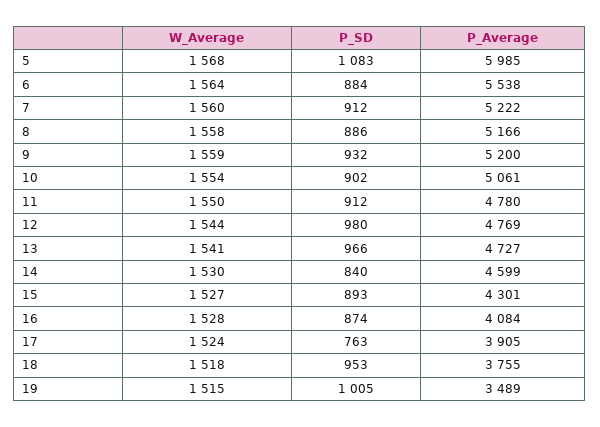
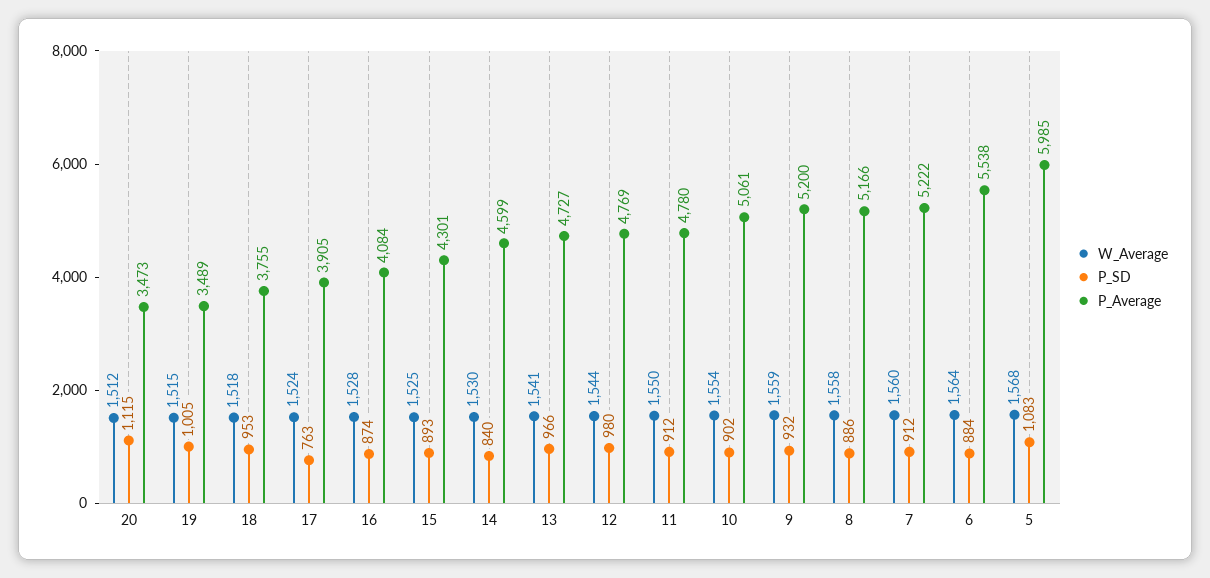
W_Average, 15: 1527 -> 1525
W_Average, 20: none -> 1512
P_SD, 20: none -> 1115
P_Average, 20: none -> 3473

